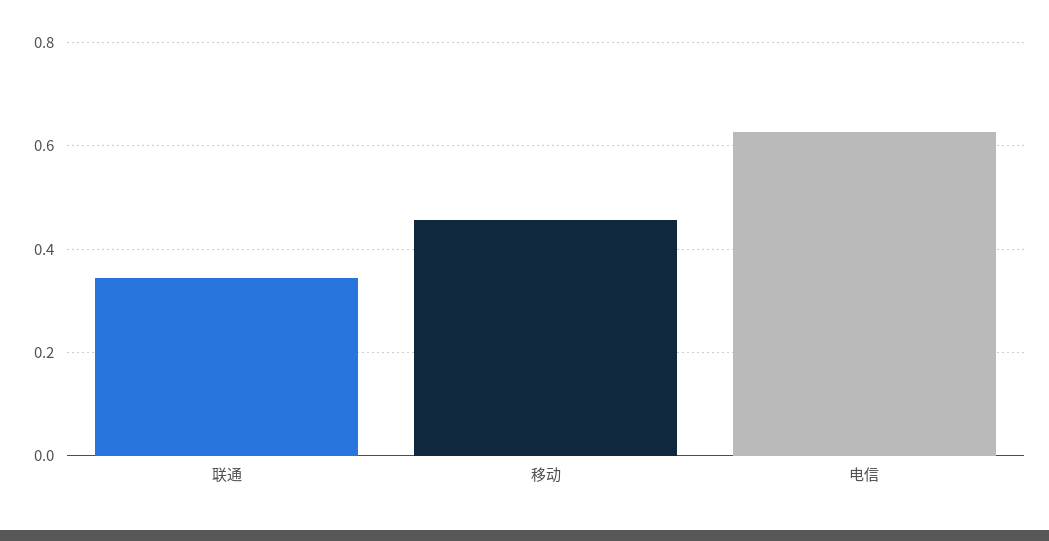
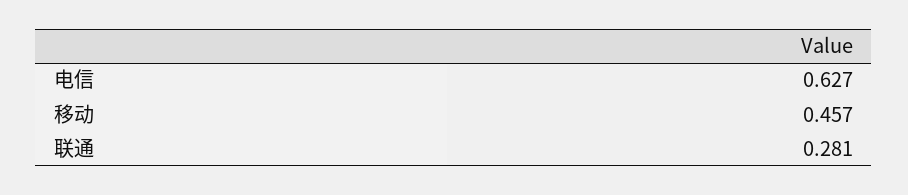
联通: 0.34 -> 0.281

